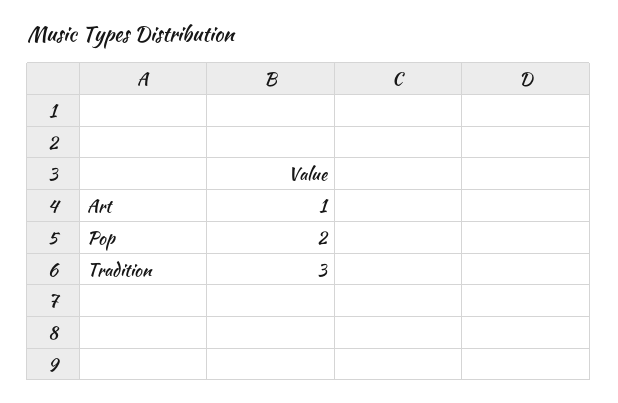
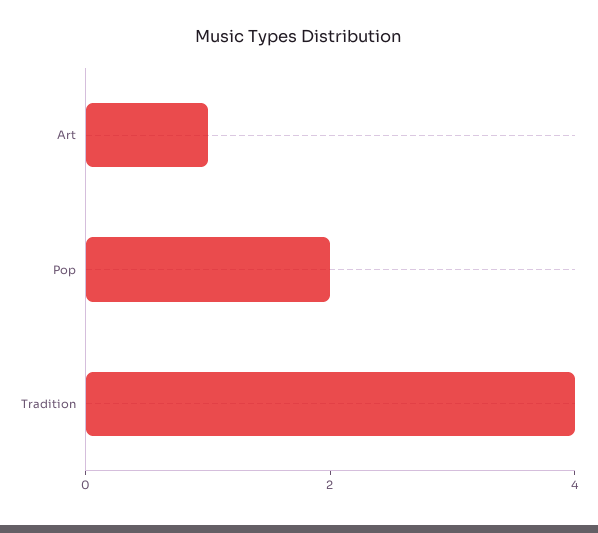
Tradition: 3 -> 4

